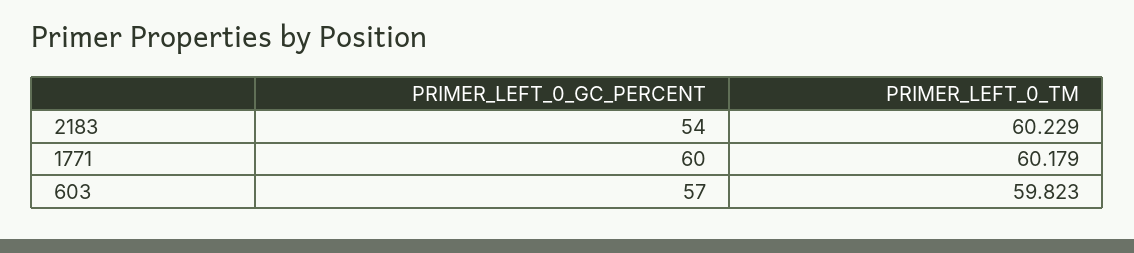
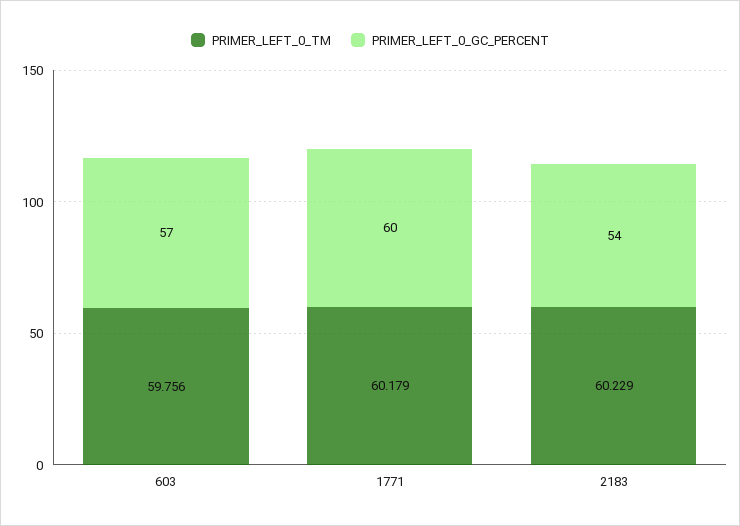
PRIMER_LEFT_0_TM, 603: 59.823 -> 59.756

